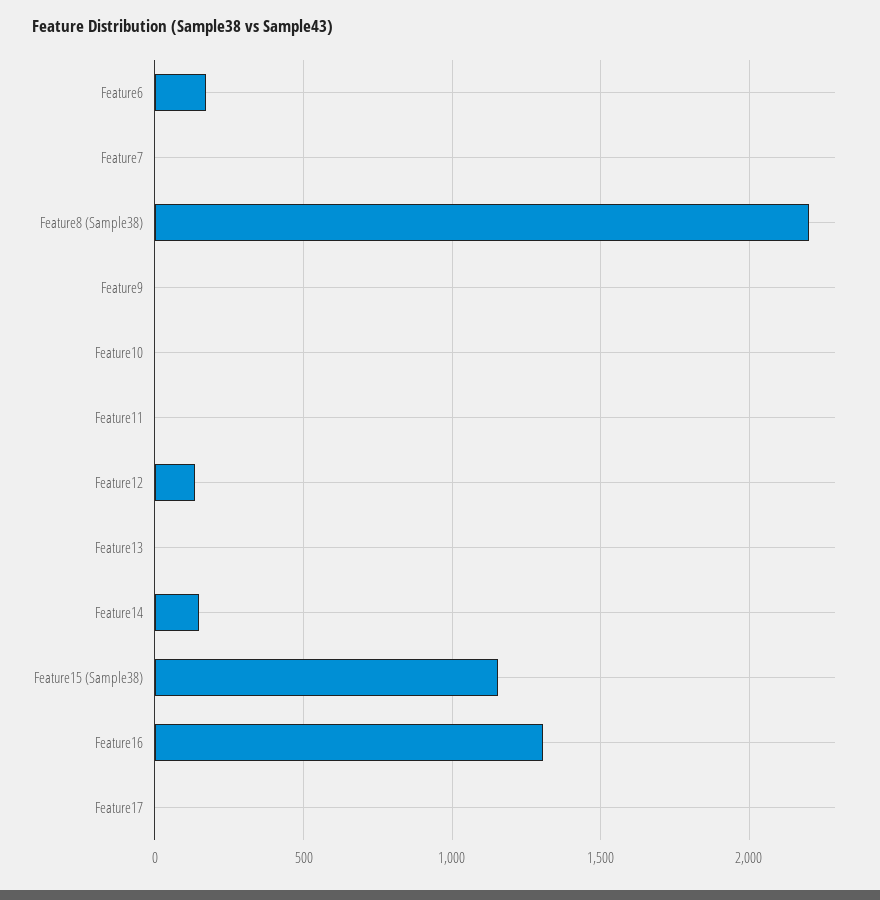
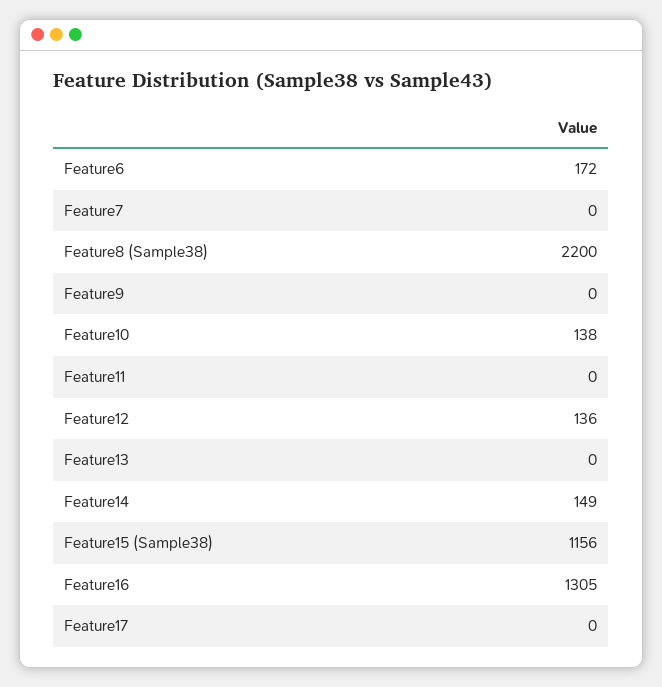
Feature10: 0 -> 138

